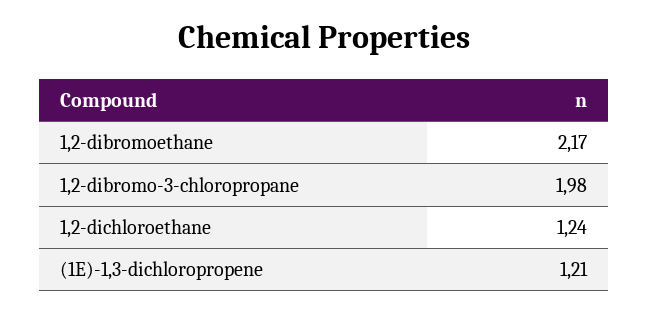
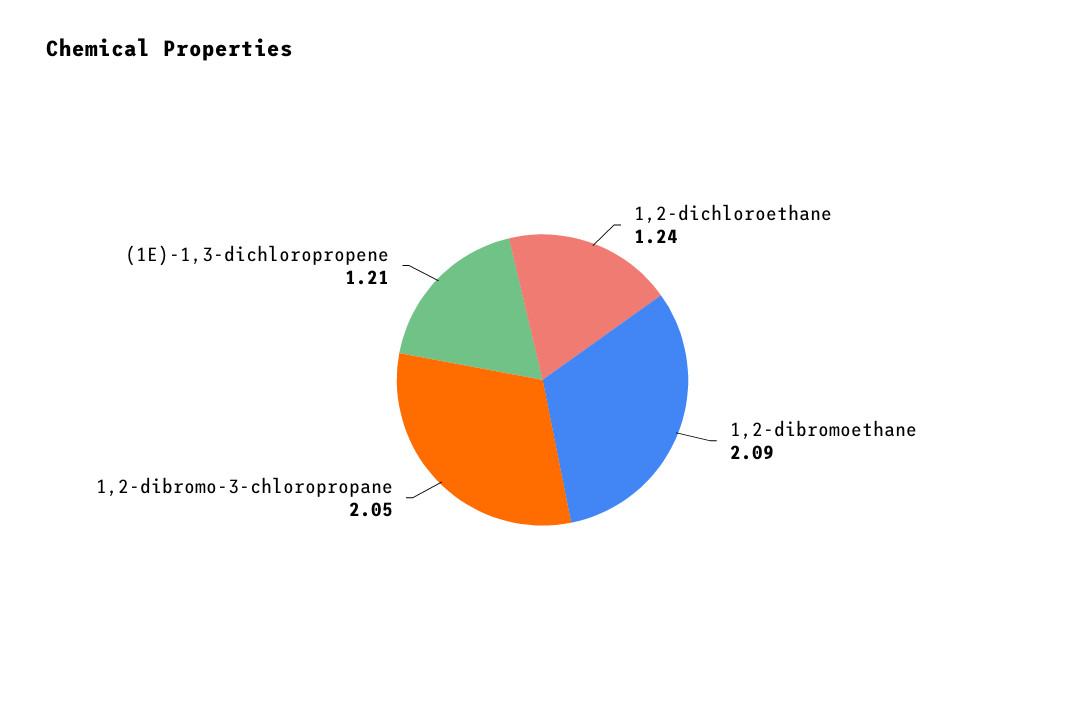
1,2-dibromoethane: 2.17 -> 2.09
1,2-dibromo-3-chloropropane: 1.98 -> 2.05

